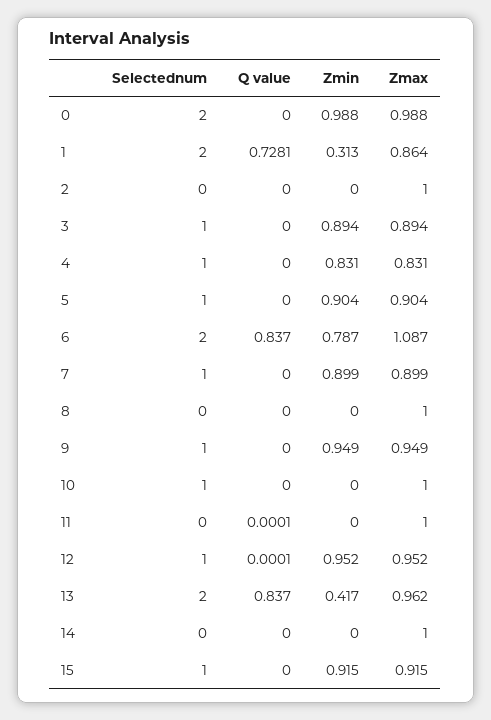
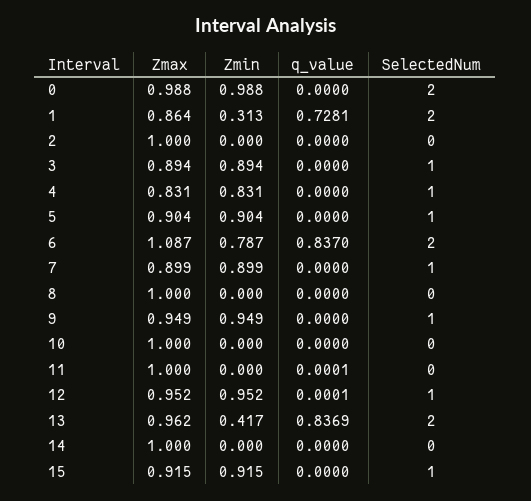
Selectednum, 10: 1 -> 0
Q value, 13: 0.837 -> 0.8369

